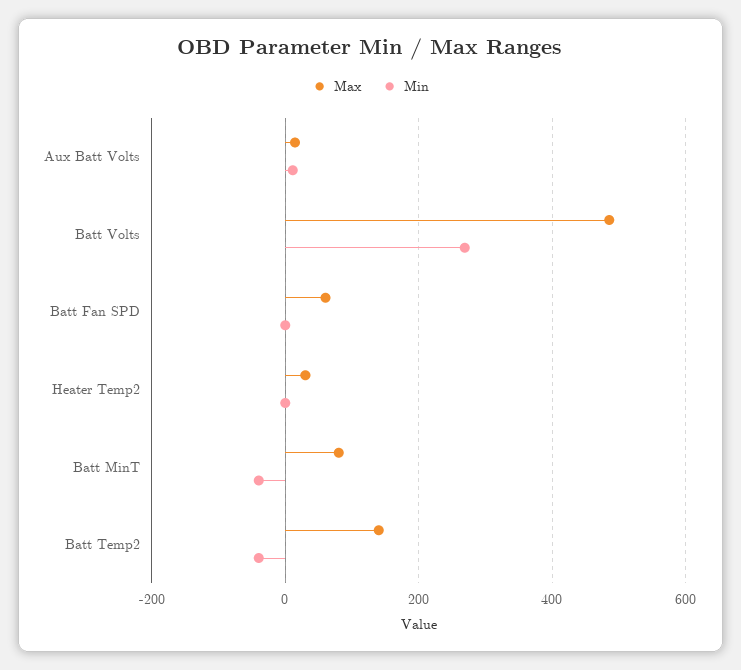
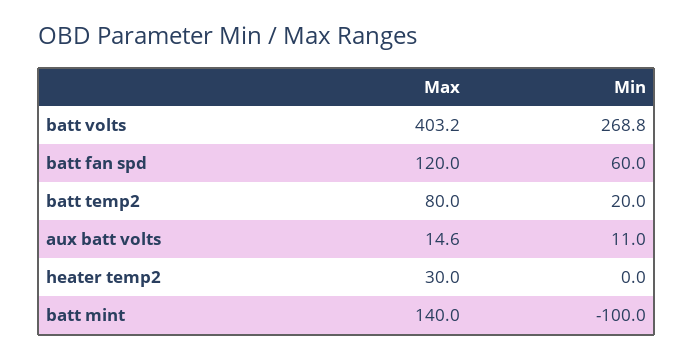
Max, Batt Volts: 480 -> 403.2
Max, Batt Fan SPD: 60 -> 120
Min, Batt Fan SPD: 0 -> 60
Max, Batt MinT: 80 -> 140
Min, Batt MinT: -40 -> -100
Max, Batt Temp2: 140 -> 80
Min, Batt Temp2: -40 -> 20

